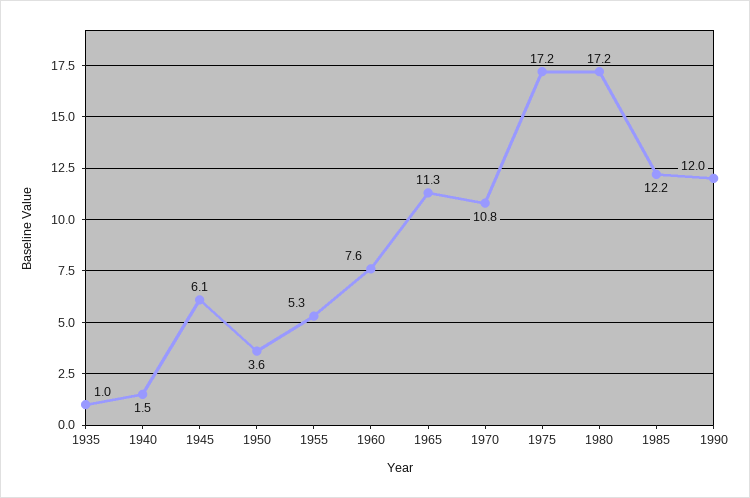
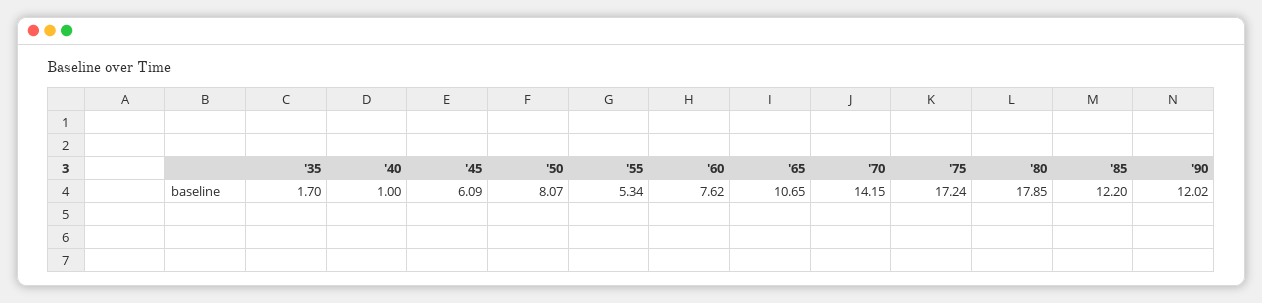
1935: 1 -> 1.7
1940: 1.5 -> 1
1950: 3.6 -> 8.07
1965: 11.3 -> 10.65
1970: 10.8 -> 14.15
1980: 17.2 -> 17.85

